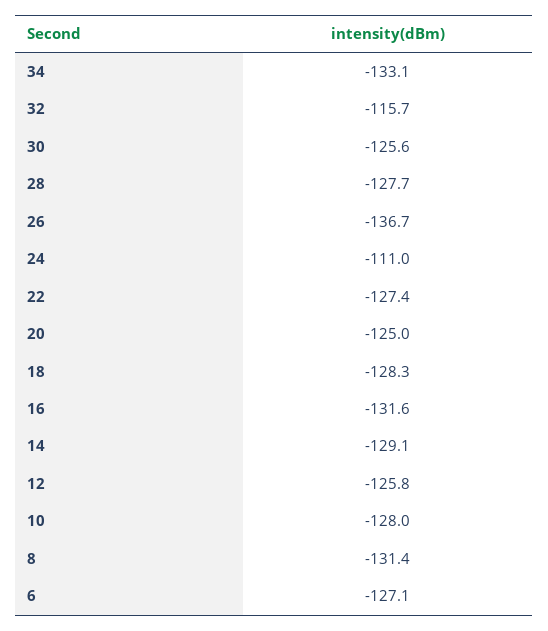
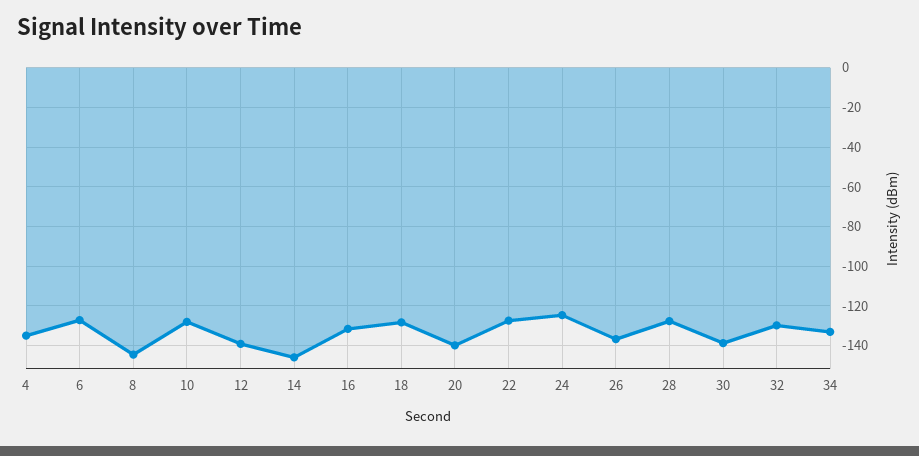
32: -115.7 -> -130
30: -125.6 -> -140
24: -111 -> -125
20: -125 -> -140
14: -129.1 -> -145
12: -125.8 -> -140
8: -131.4 -> -145
4: none -> -135

